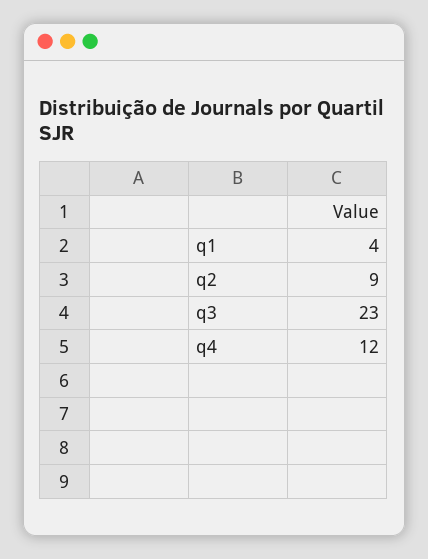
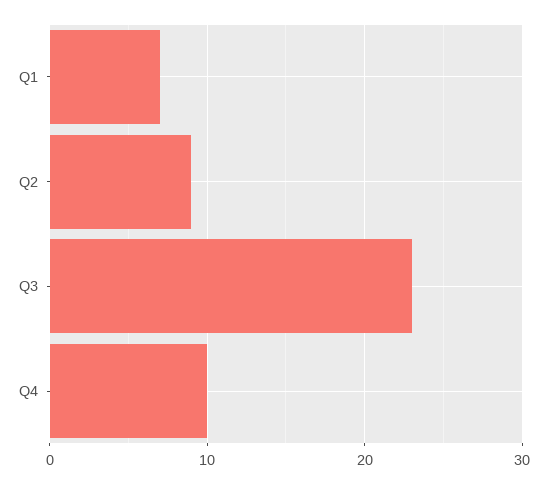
q1: 4 -> 7
q4: 12 -> 10

